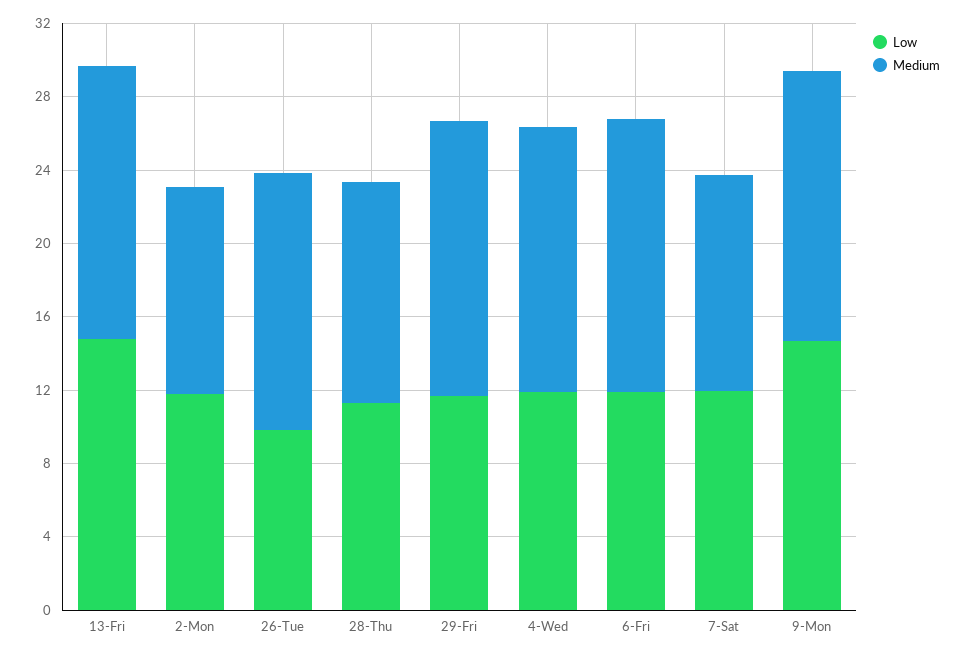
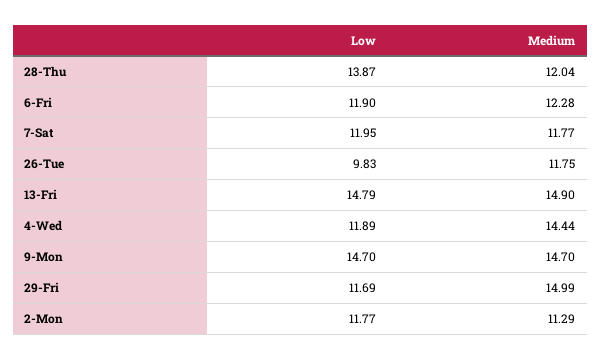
Medium, 26-Tue: 14 -> 11.75
Low, 28-Thu: 11 -> 13.87
Medium, 6-Fri: 15 -> 12.28

